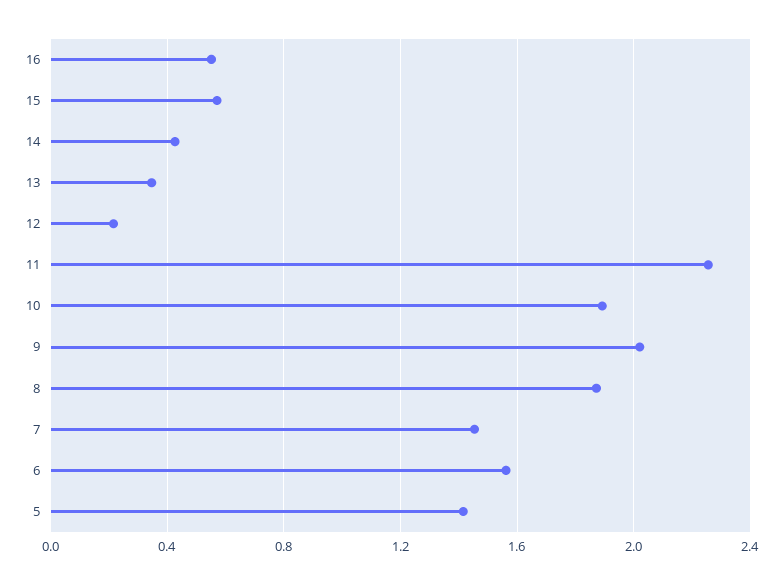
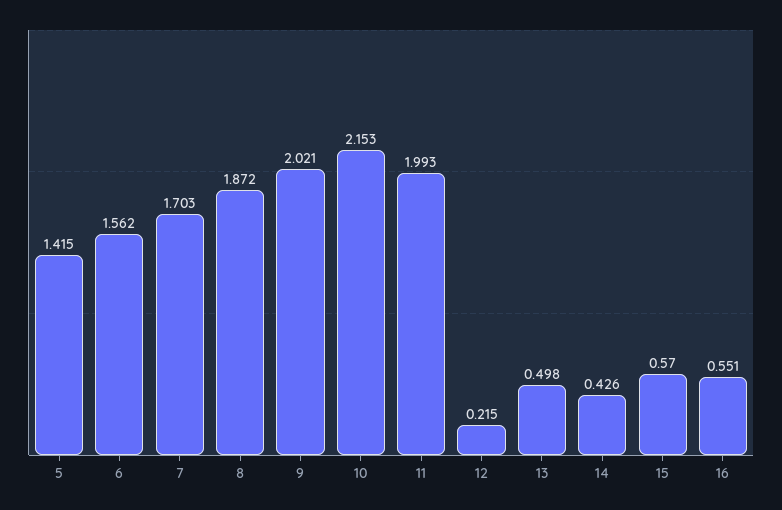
13: 0.35 -> 0.498
11: 2.25 -> 1.993
10: 1.9 -> 2.153
7: 1.45 -> 1.703

